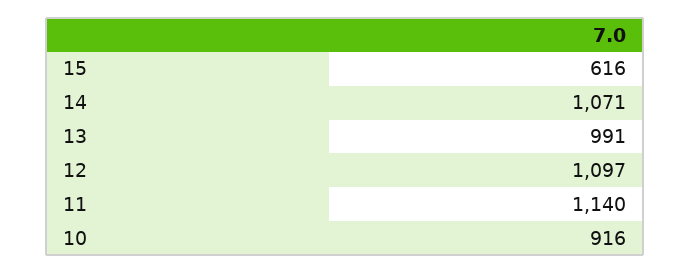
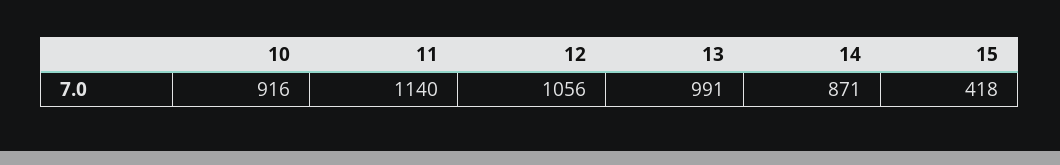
15: 616 -> 418
14: 1071 -> 871
12: 1097 -> 1056

